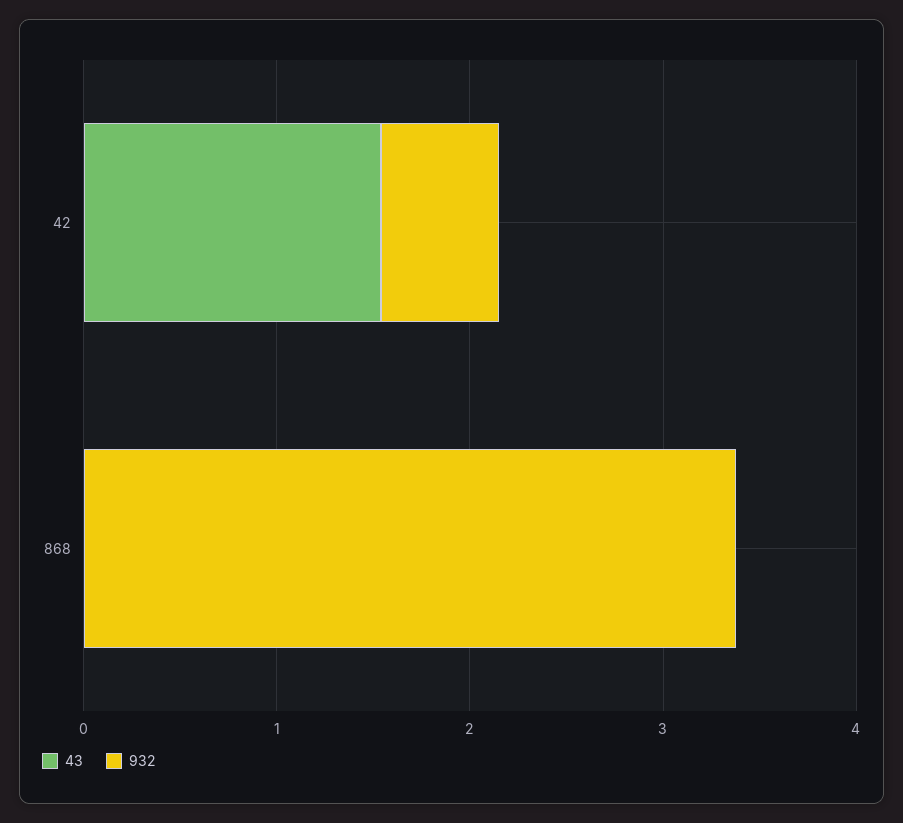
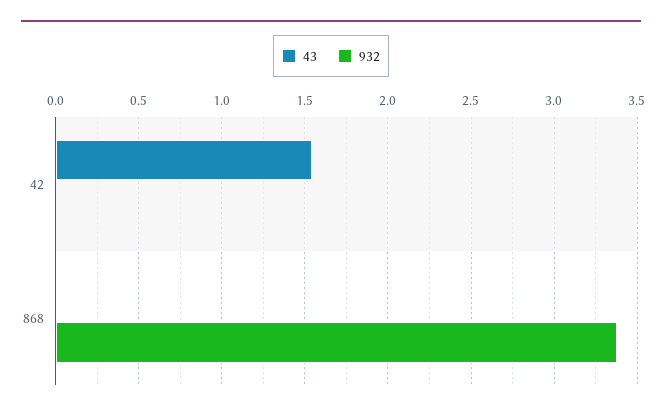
932, 42: 0.6 -> 0

